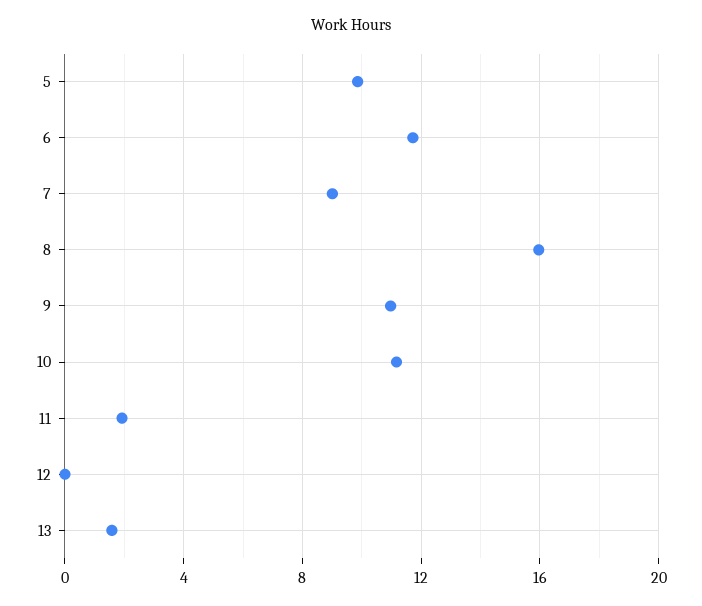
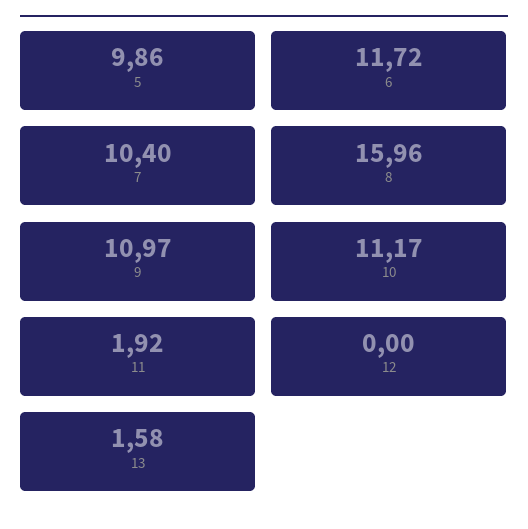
7: 9 -> 10.4

